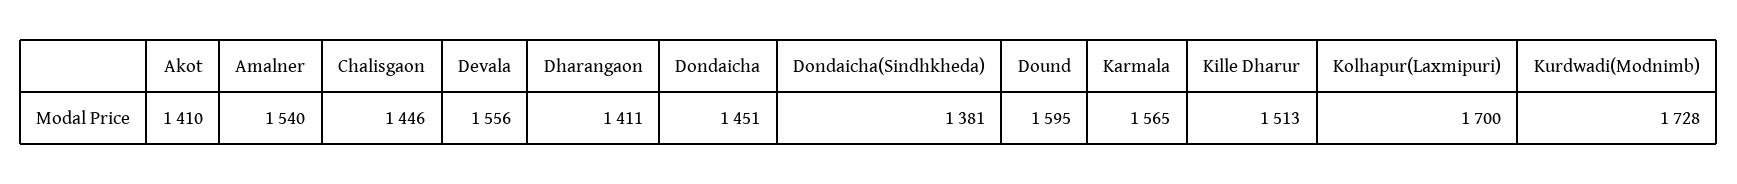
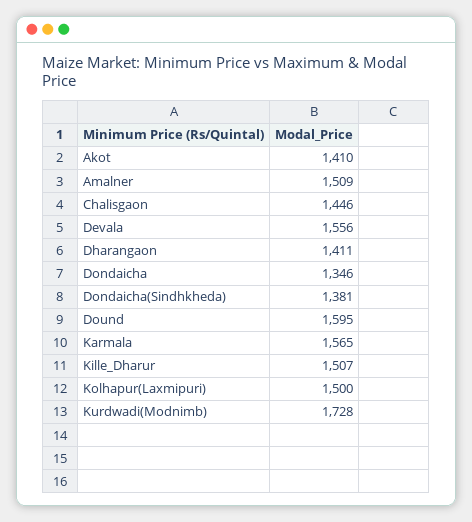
Amalner: 1540 -> 1509
Dondaicha: 1451 -> 1346
Kille Dharur: 1513 -> 1507
Kolhapur(Laxmipuri): 1700 -> 1500

